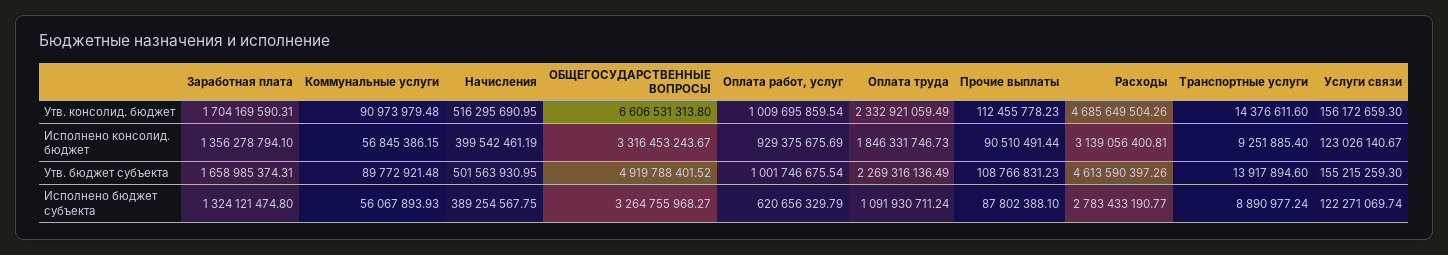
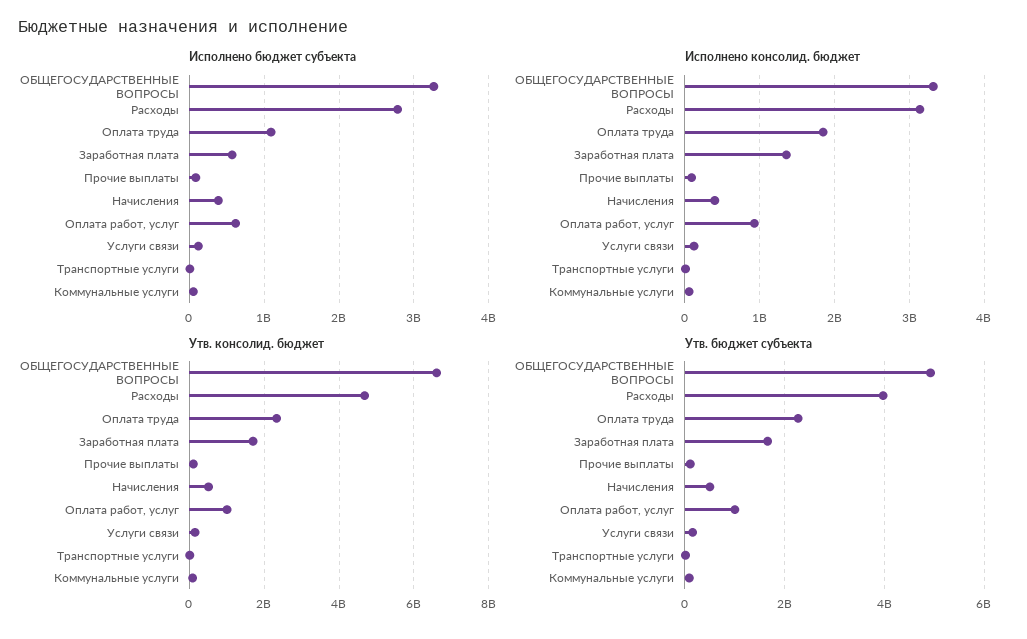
Утв. бюджет субъекта, Расходы: 4613590397.26 -> 4000000000
Исполнено бюджет субъекта, Заработная плата: 1324121474.8 -> 600000000

